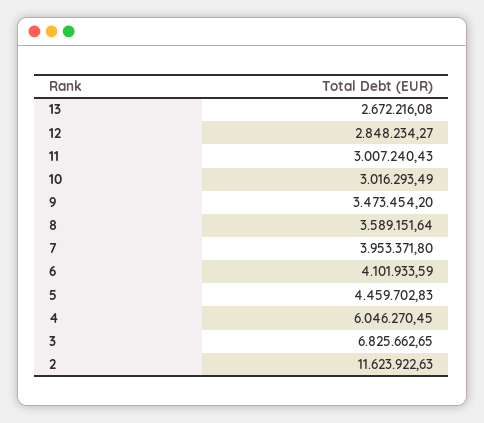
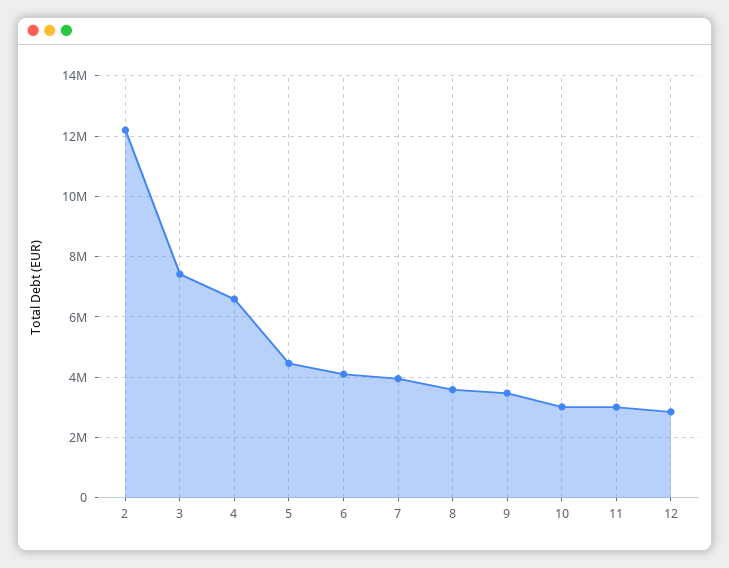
13: 2672216.08 -> none
4: 6046270.45 -> 6600000
3: 6825662.65 -> 7400000
2: 11623922.63 -> 12200000

